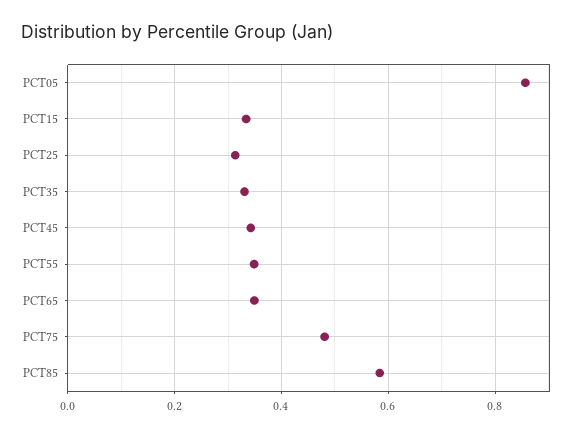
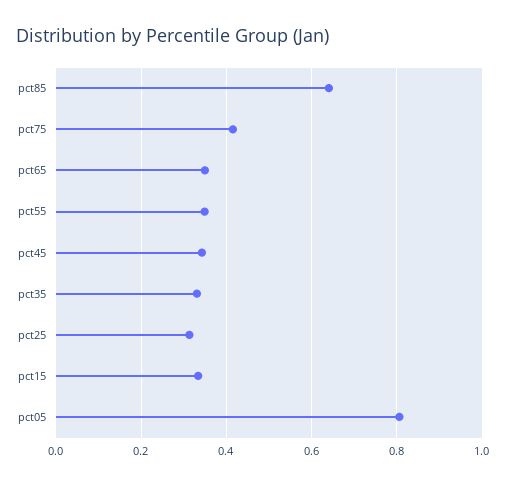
PCT05: 0.86 -> 0.8
PCT75: 0.48 -> 0.42
PCT85: 0.58 -> 0.64

